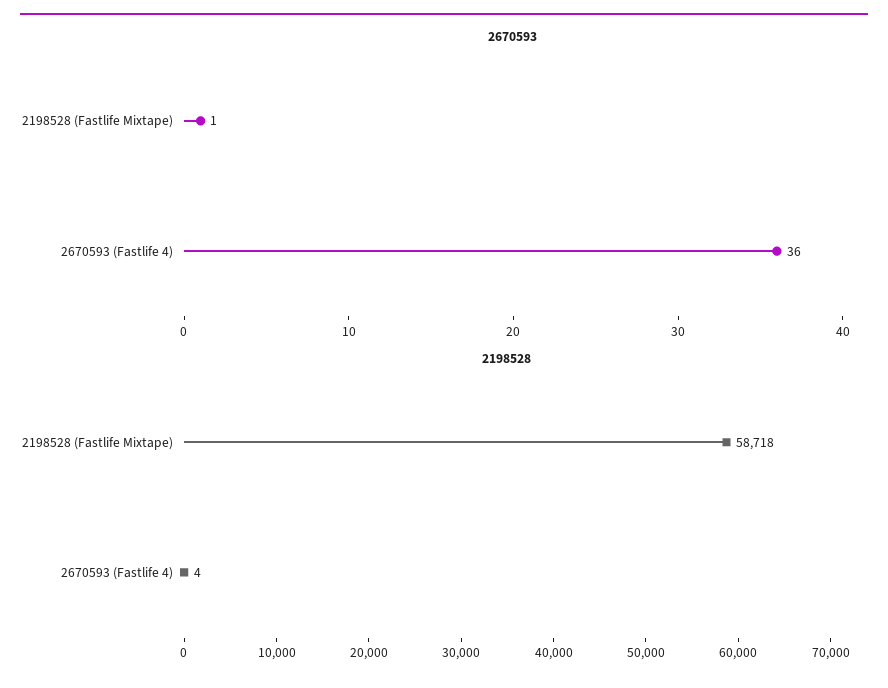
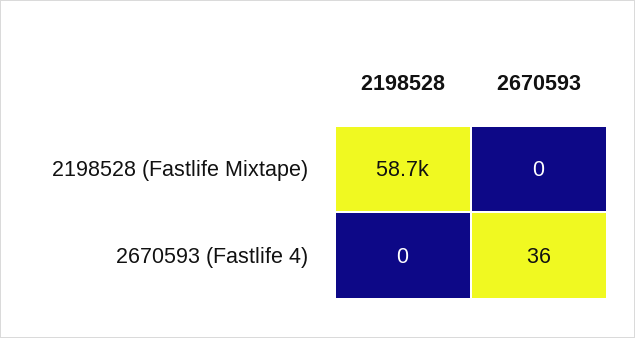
2670593, 2198528 (Fastlife Mixtape): 1 -> 0
2198528, 2670593 (Fastlife 4): 4 -> 0

